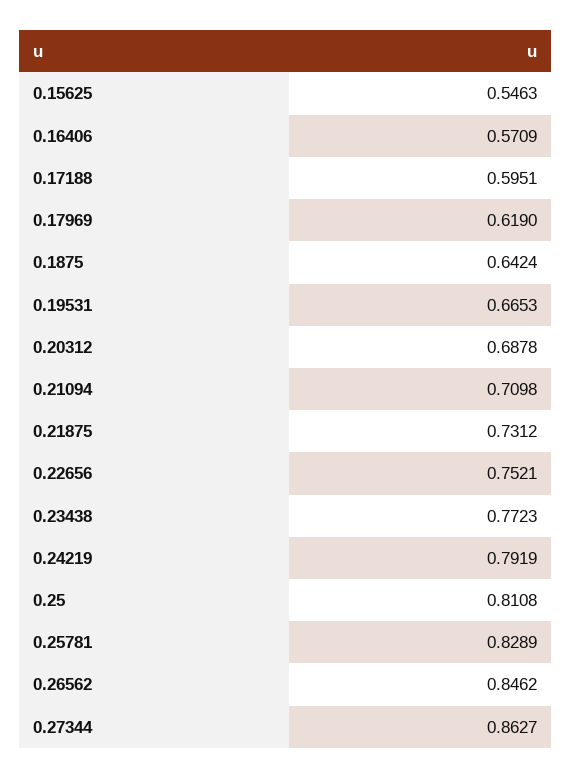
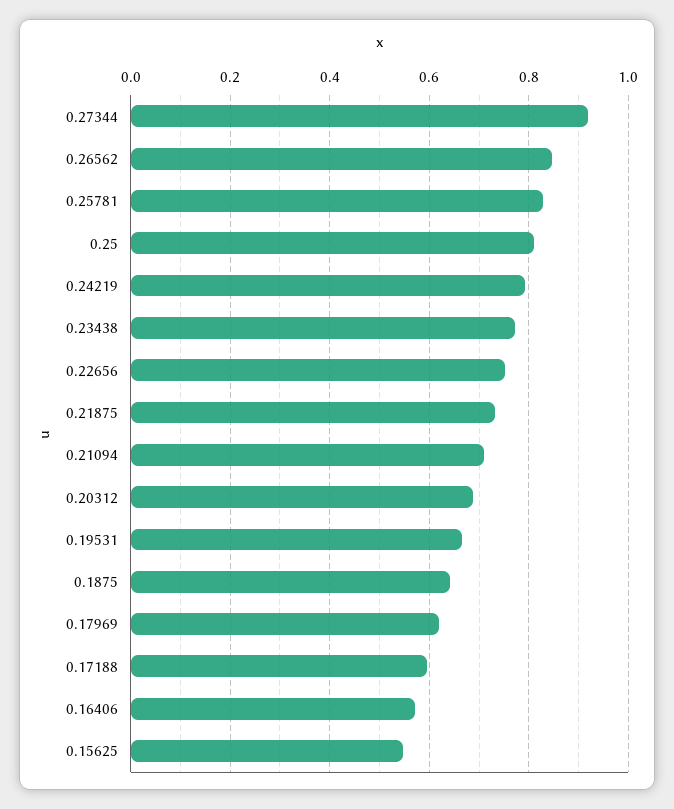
0.27344: 0.8627 -> 0.92

